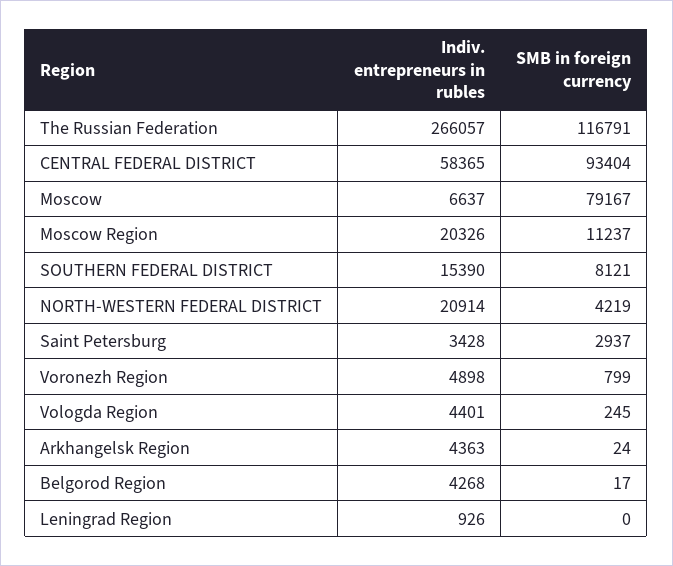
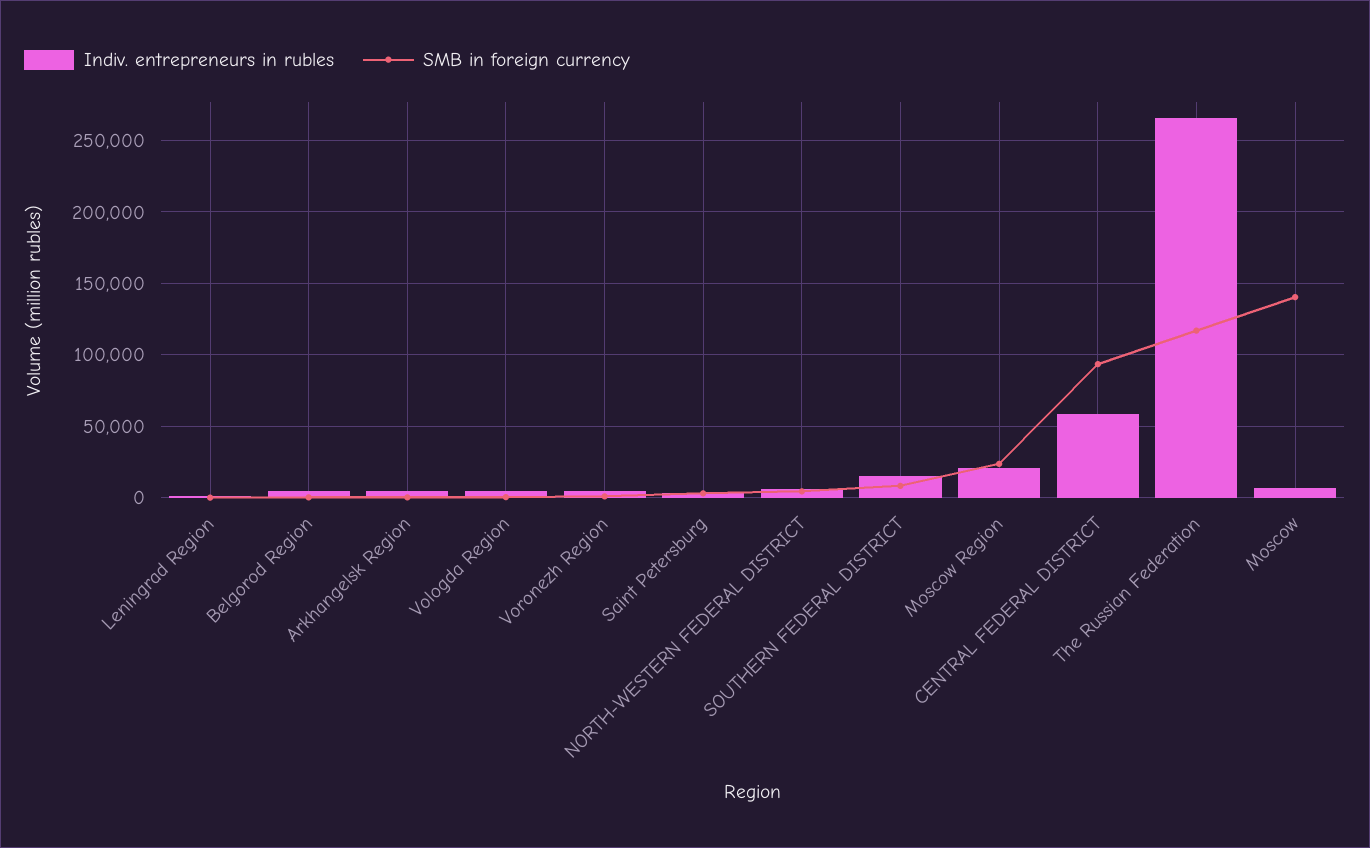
SMB in foreign currency, Moscow: 79167 -> 140000
SMB in foreign currency, Moscow Region: 11237 -> 25000
Indiv. entrepreneurs in rubles, NORTH-WESTERN FEDERAL DISTRICT: 20914 -> 5000

